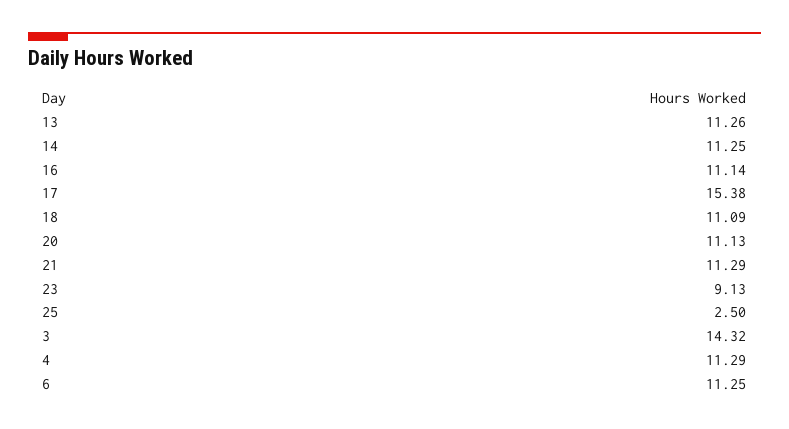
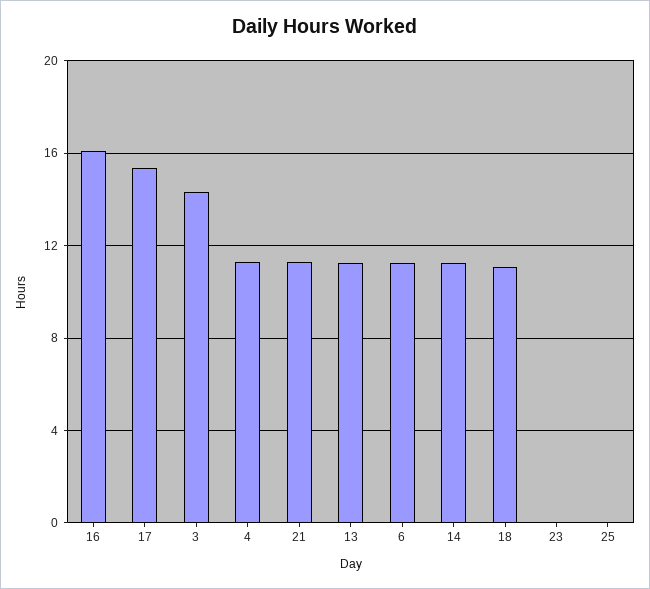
16: 11.14 -> 16
20: 11.13 -> none
23: 9.13 -> 0
25: 2.5 -> 0

